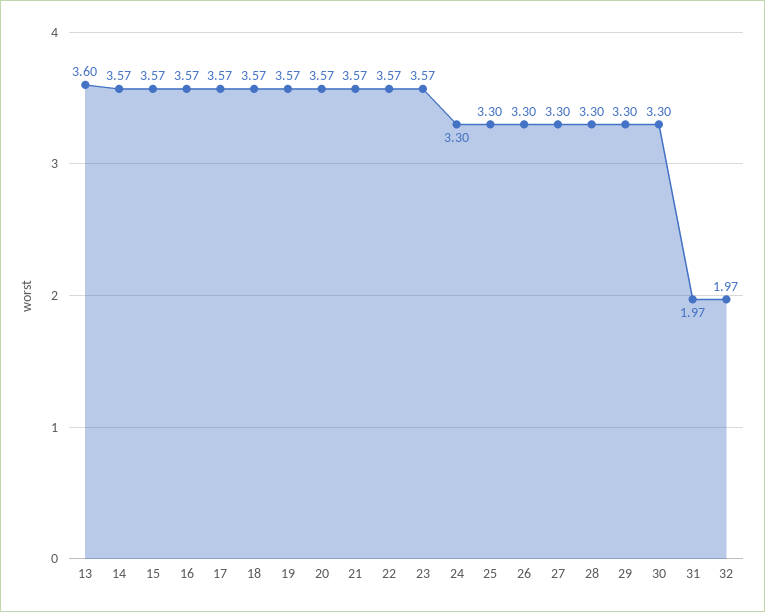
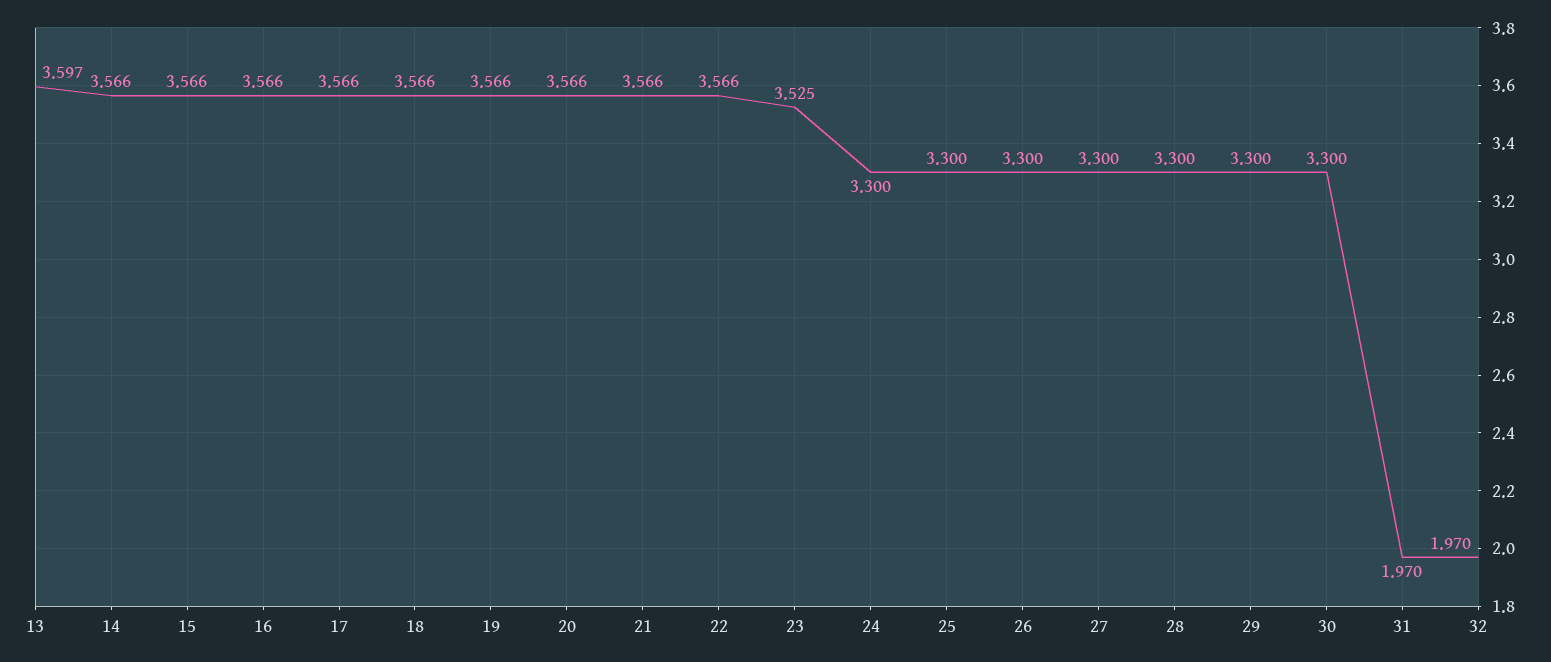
23: 3.57 -> 3.525

